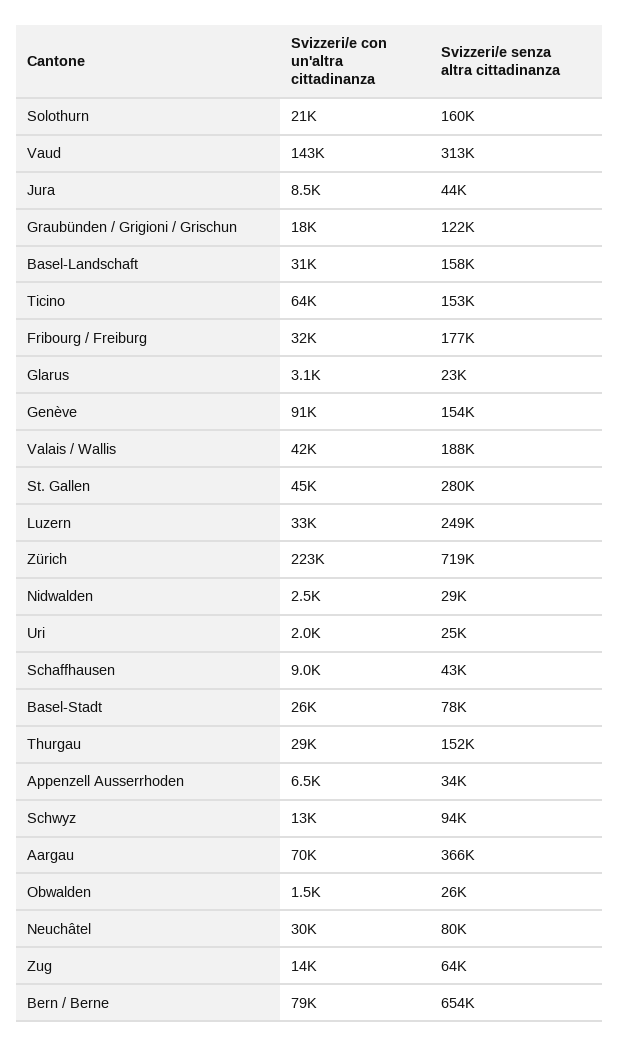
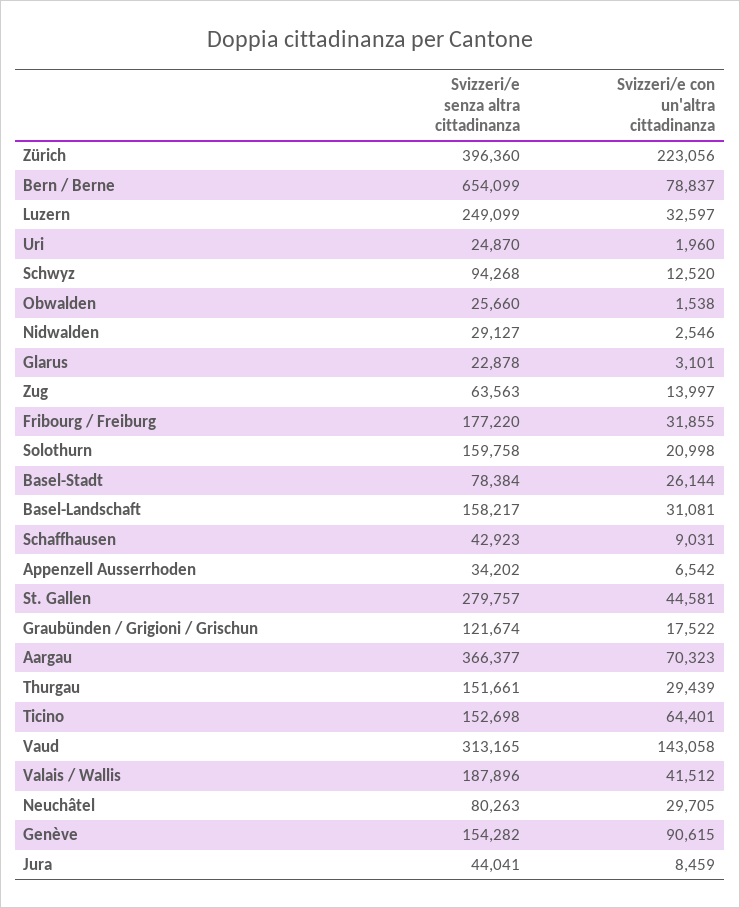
Svizzeri/e senza altra cittadinanza, Zürich: 719000 -> 396360

